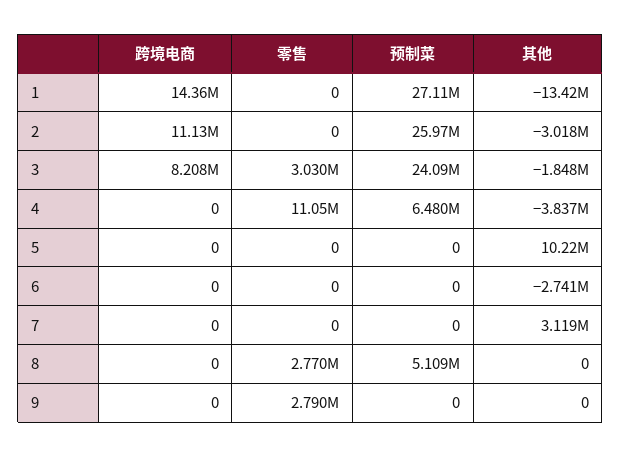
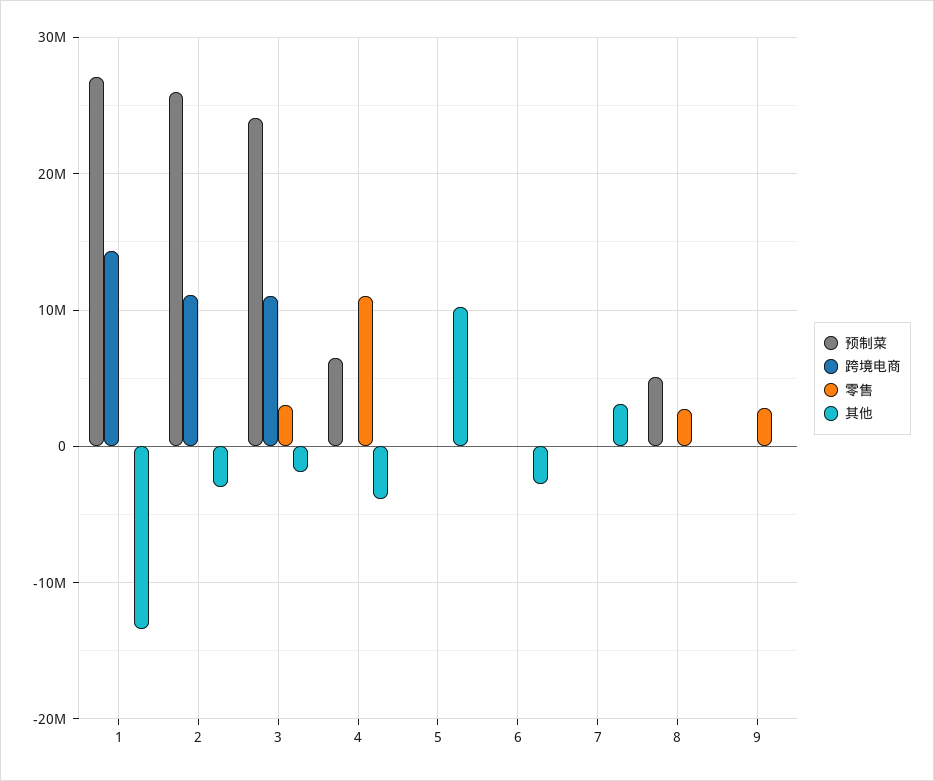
跨境电商, 3: 8208000 -> 11000000

